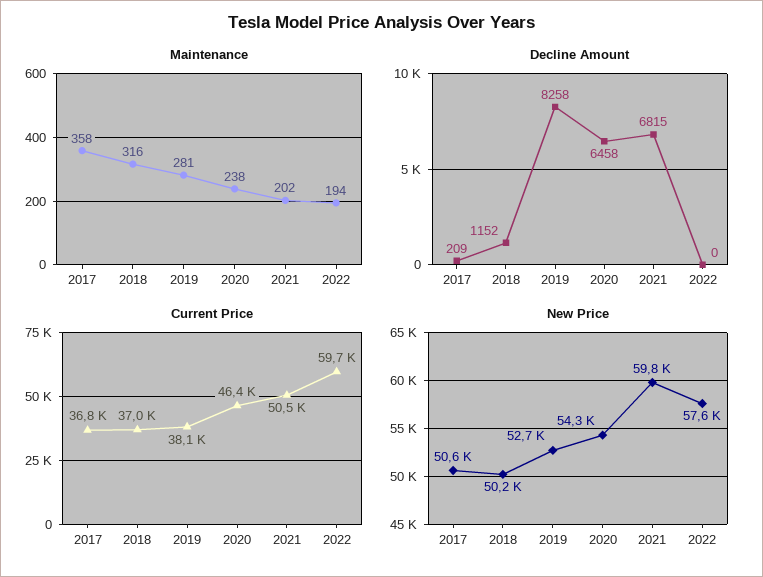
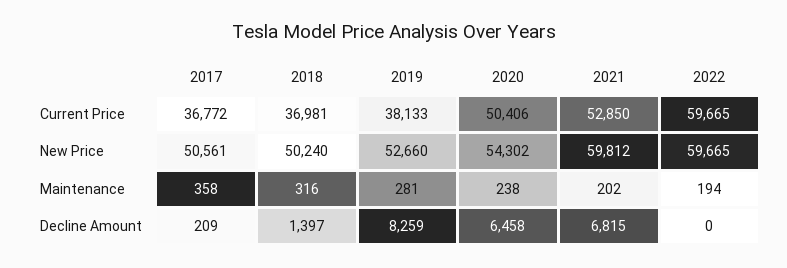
Decline Amount, 2018: 1152 -> 1397
Decline Amount, 2019: 8258 -> 8259
Current Price, 2020: 46400 -> 50406
Current Price, 2021: 50500 -> 52850
New Price, 2022: 57600 -> 59665

